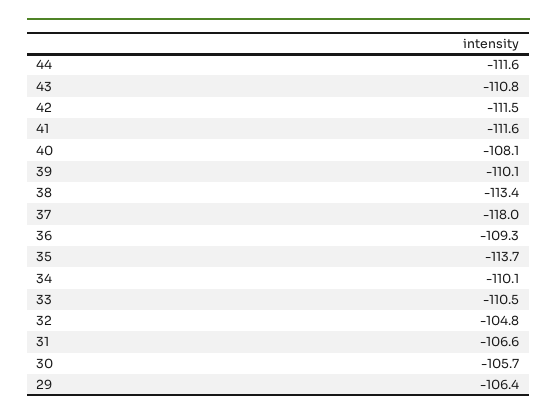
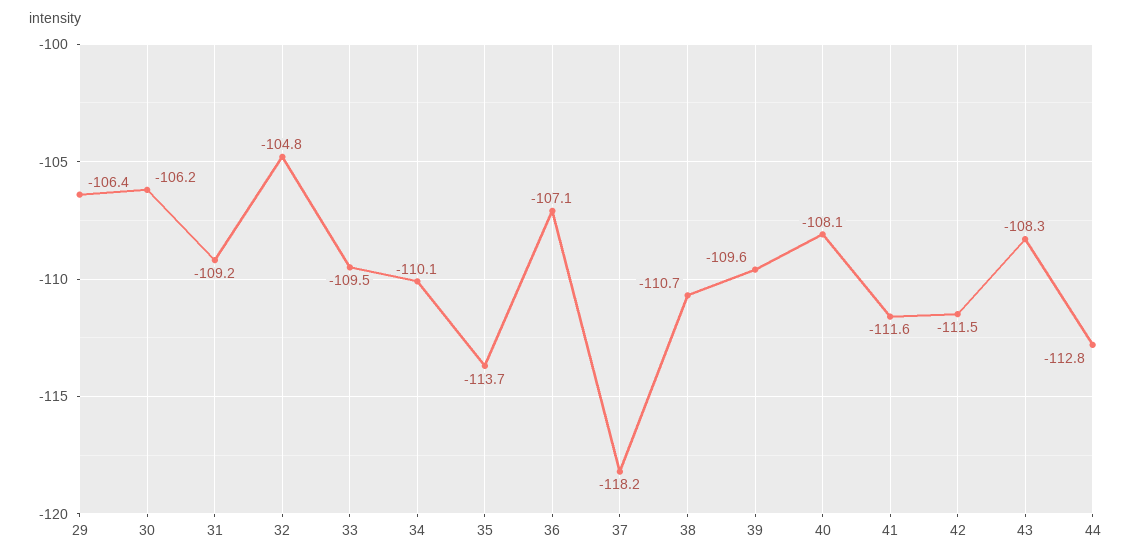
44: -111.6 -> -112.8
43: -110.8 -> -108.3
39: -110.1 -> -109.6
38: -113.4 -> -110.7
37: -118 -> -118.2
36: -109.3 -> -107.1
33: -110.5 -> -109.5
31: -106.6 -> -109.2
30: -105.7 -> -106.2

